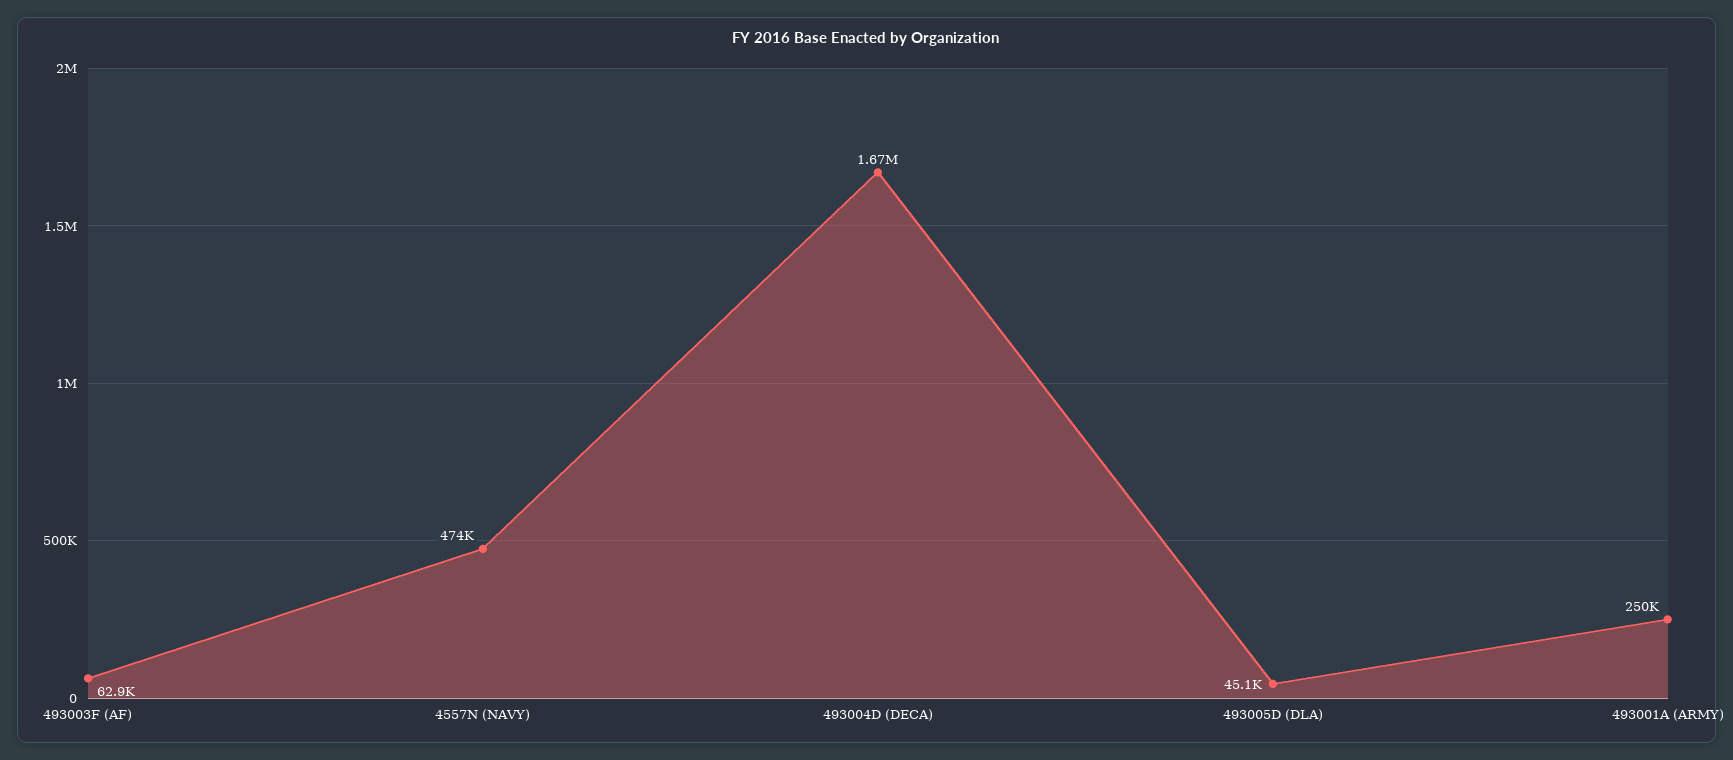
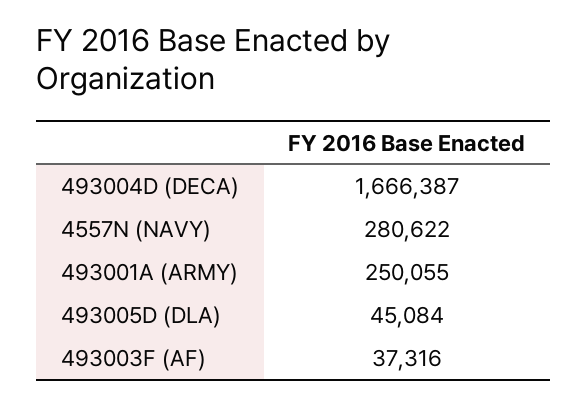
493003F (AF): 62900 -> 37316
4557N (NAVY): 474000 -> 280622

